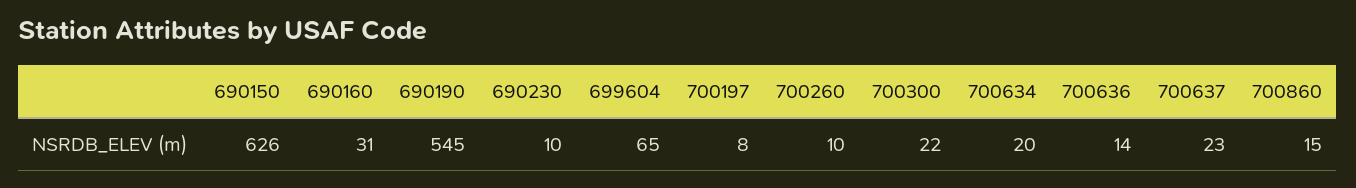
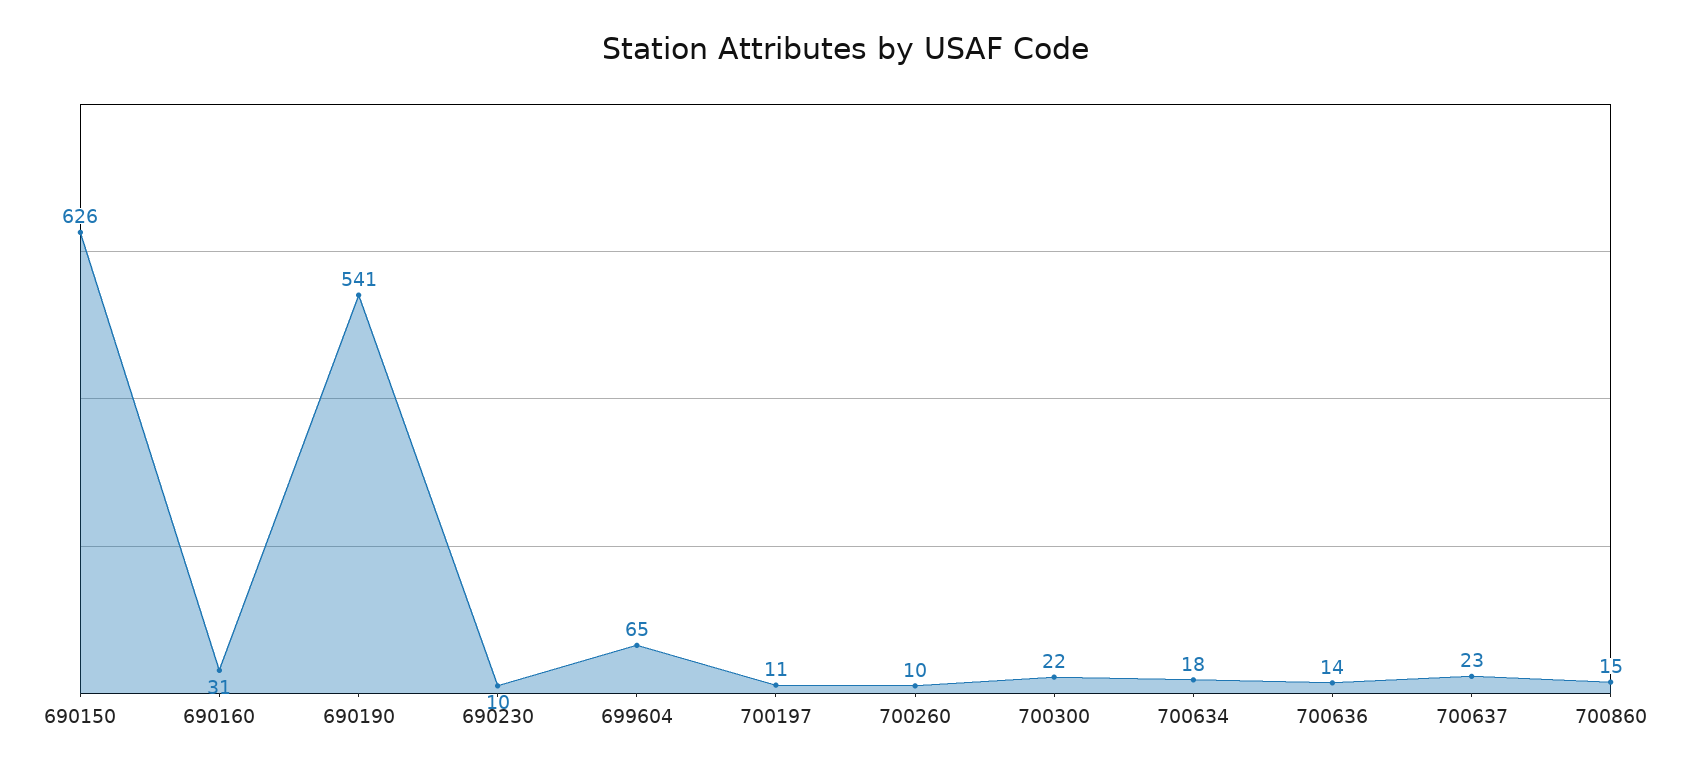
690190: 545 -> 541
700197: 8 -> 11
700634: 20 -> 18

